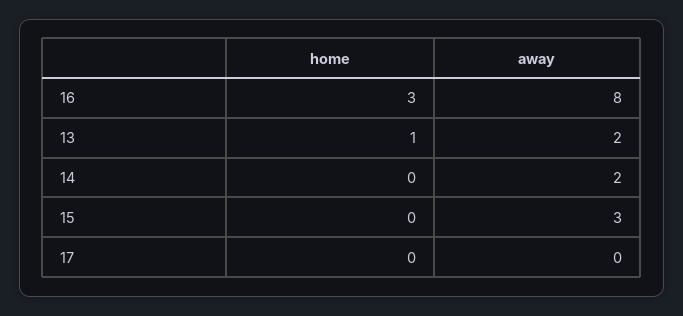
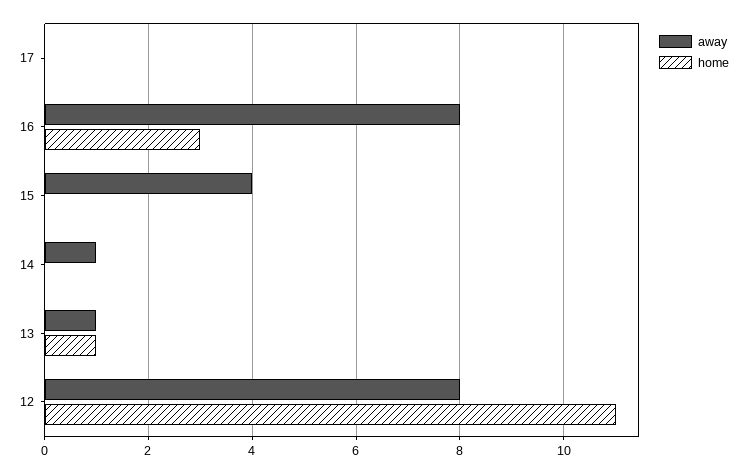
away, 13: 2 -> 1
away, 14: 2 -> 1
away, 15: 3 -> 4
away, 12: none -> 8
home, 12: none -> 11

